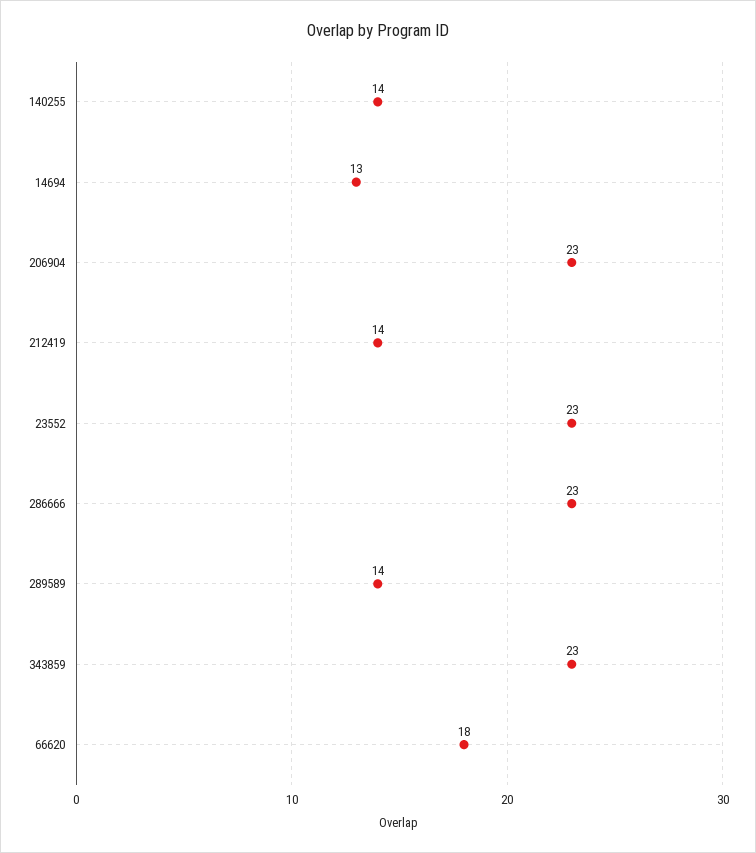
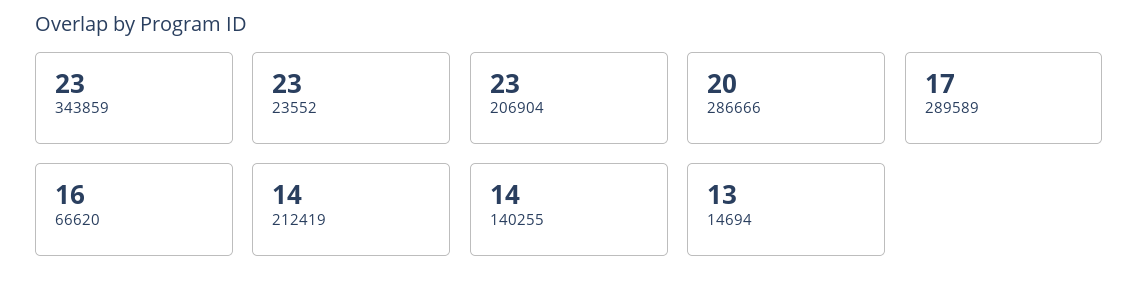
286666: 23 -> 20
289589: 14 -> 17
66620: 18 -> 16

